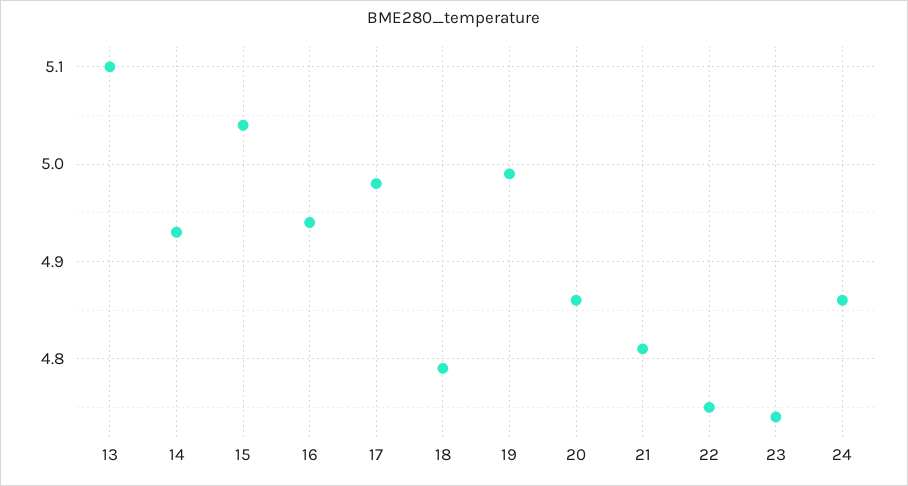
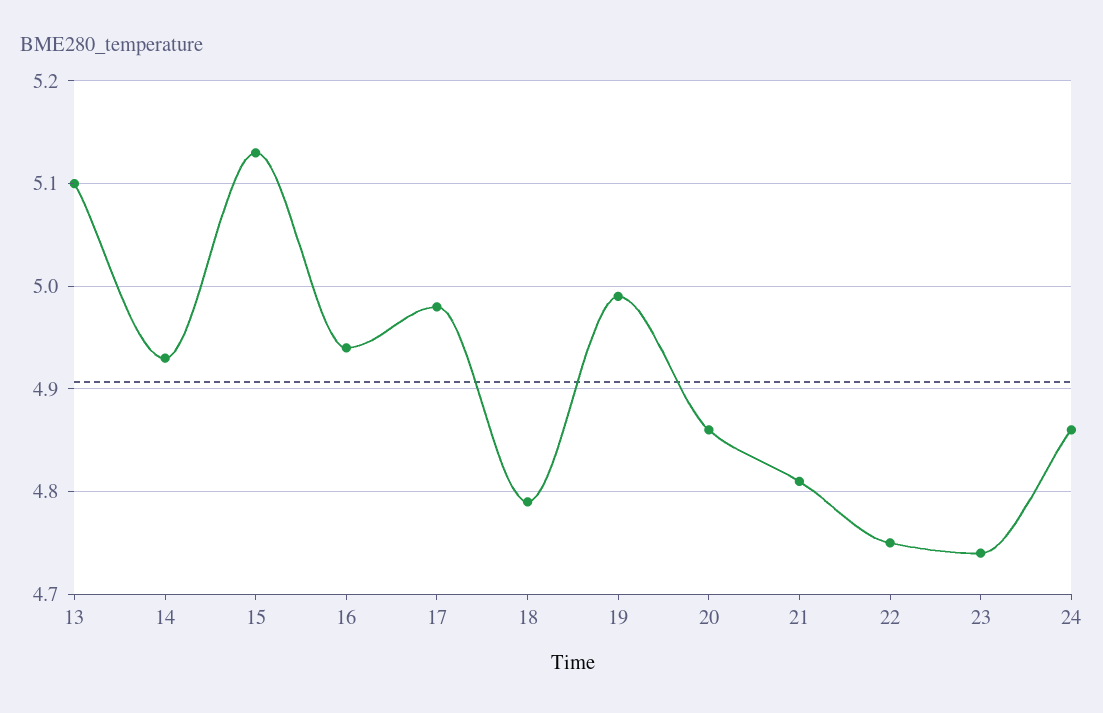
15: 5.04 -> 5.13

